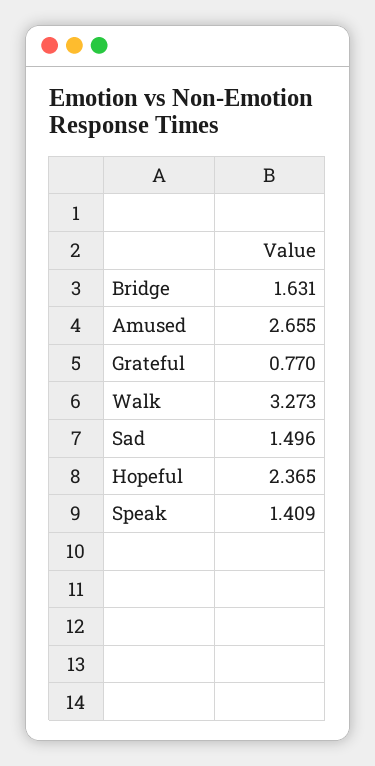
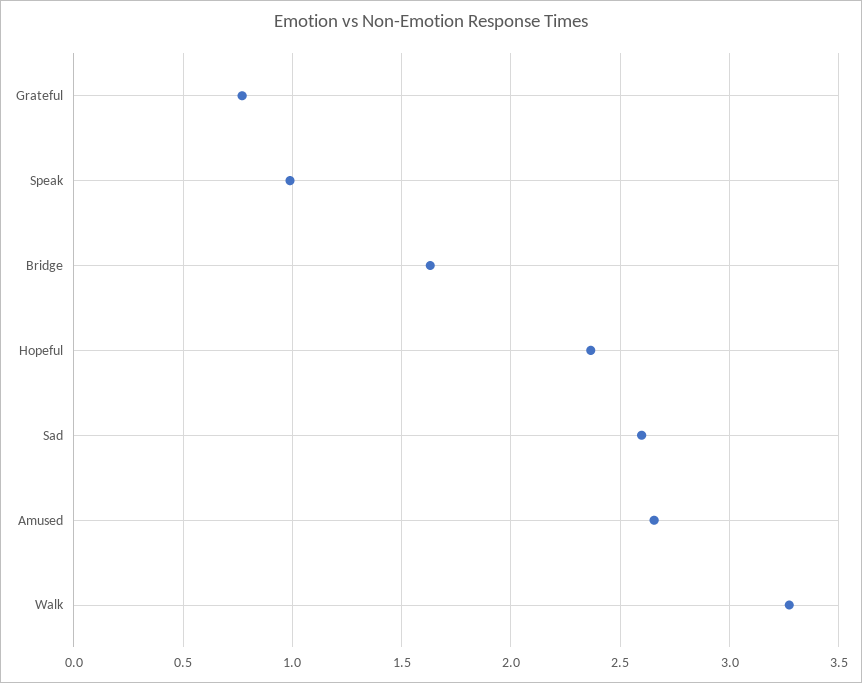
Sad: 1.496 -> 2.6
Speak: 1.409 -> 1

